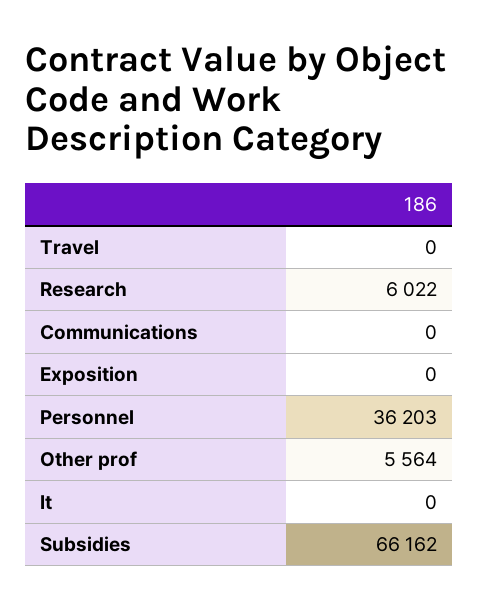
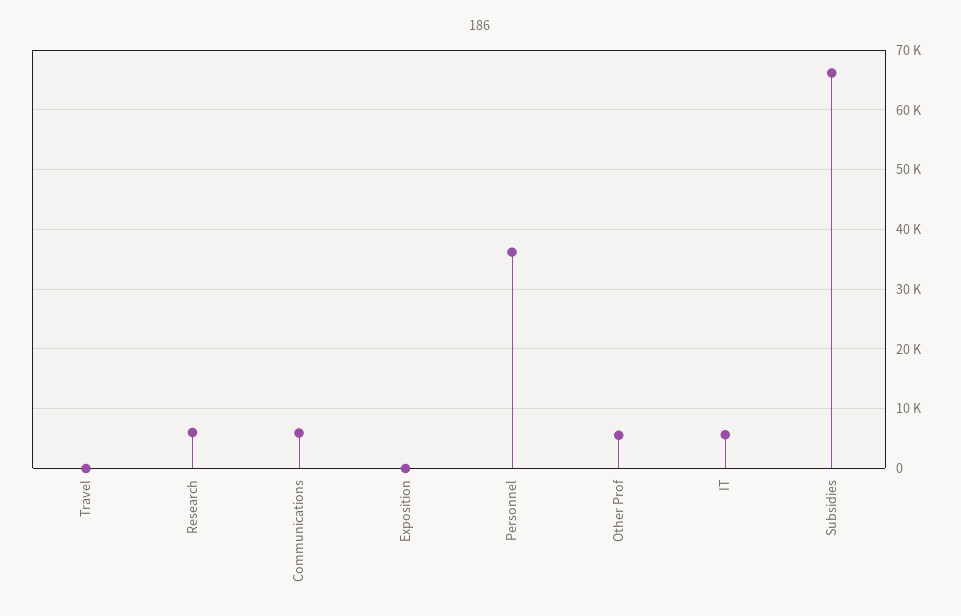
Communications: 0 -> 6000
It: 0 -> 6000

